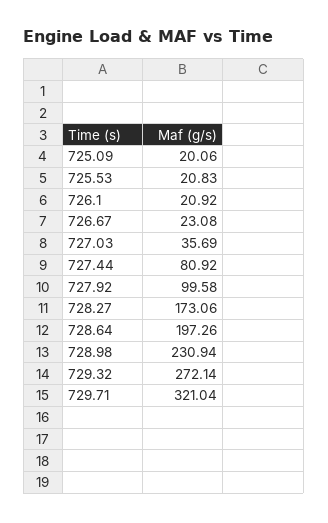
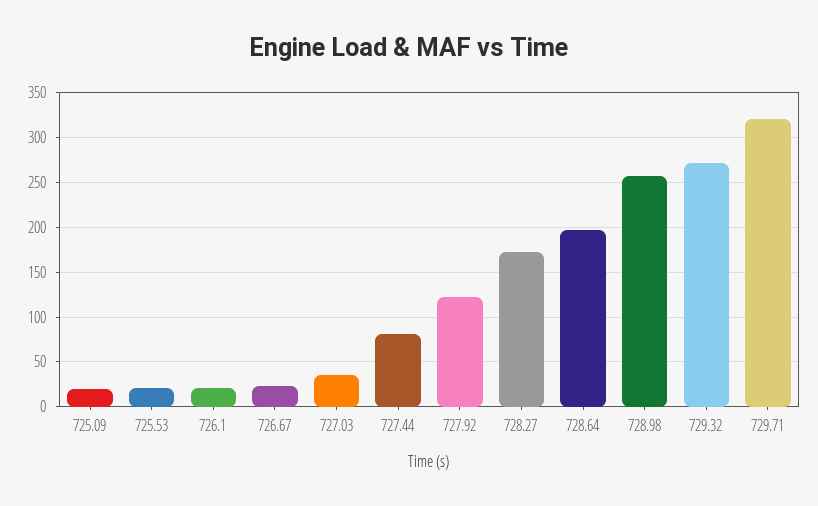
727.92: 99.58 -> 120
728.98: 230.94 -> 260

